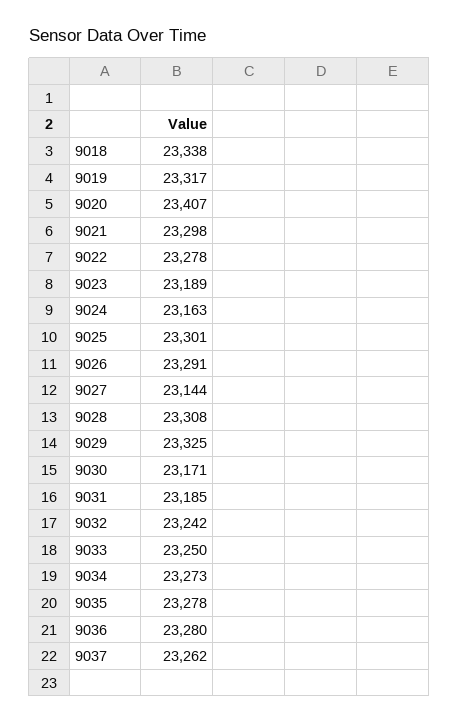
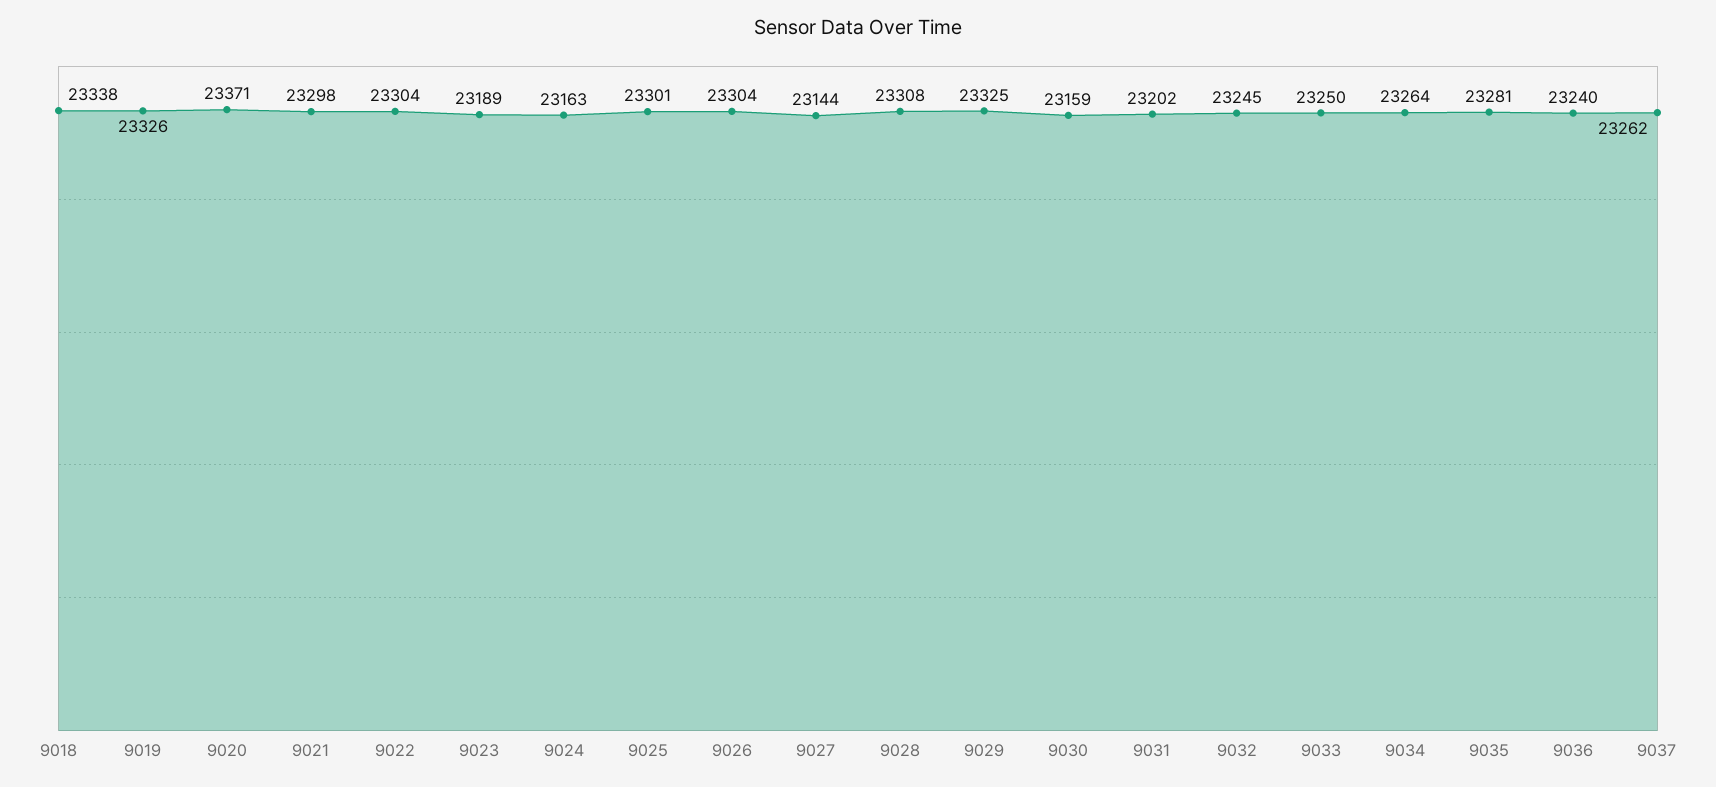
9019: 23317 -> 23326
9020: 23407 -> 23371
9022: 23278 -> 23304
9026: 23291 -> 23304
9030: 23171 -> 23159
9031: 23185 -> 23202
9032: 23242 -> 23245
9034: 23273 -> 23264
9035: 23278 -> 23281
9036: 23280 -> 23240

